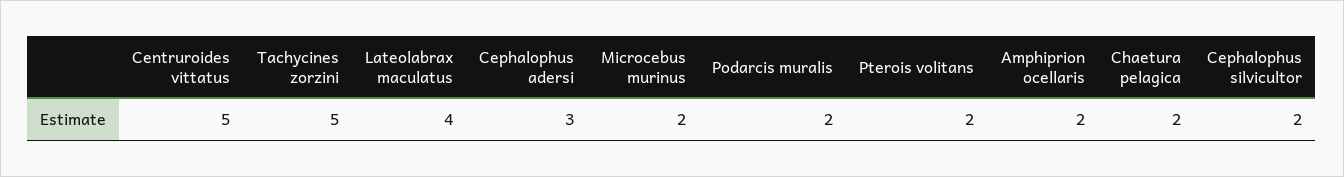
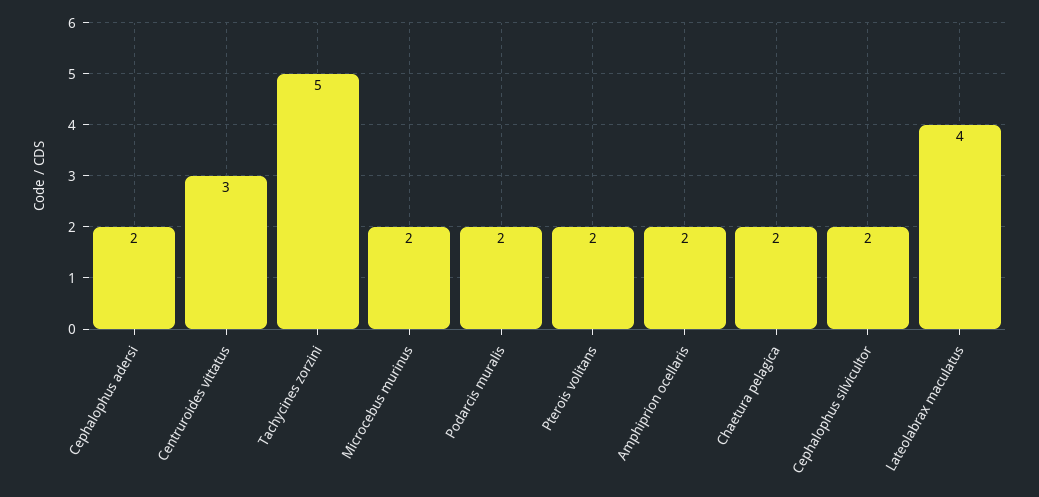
Centruroides vittatus: 5 -> 3
Cephalophus adersi: 3 -> 2

